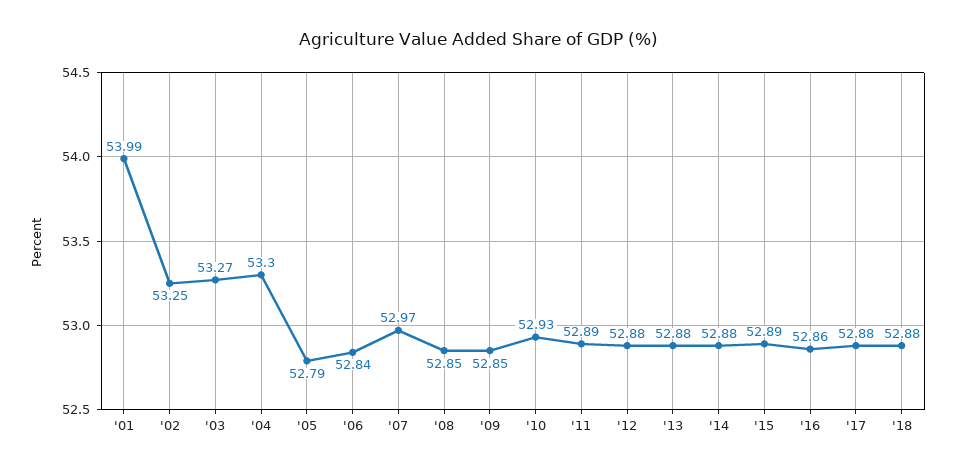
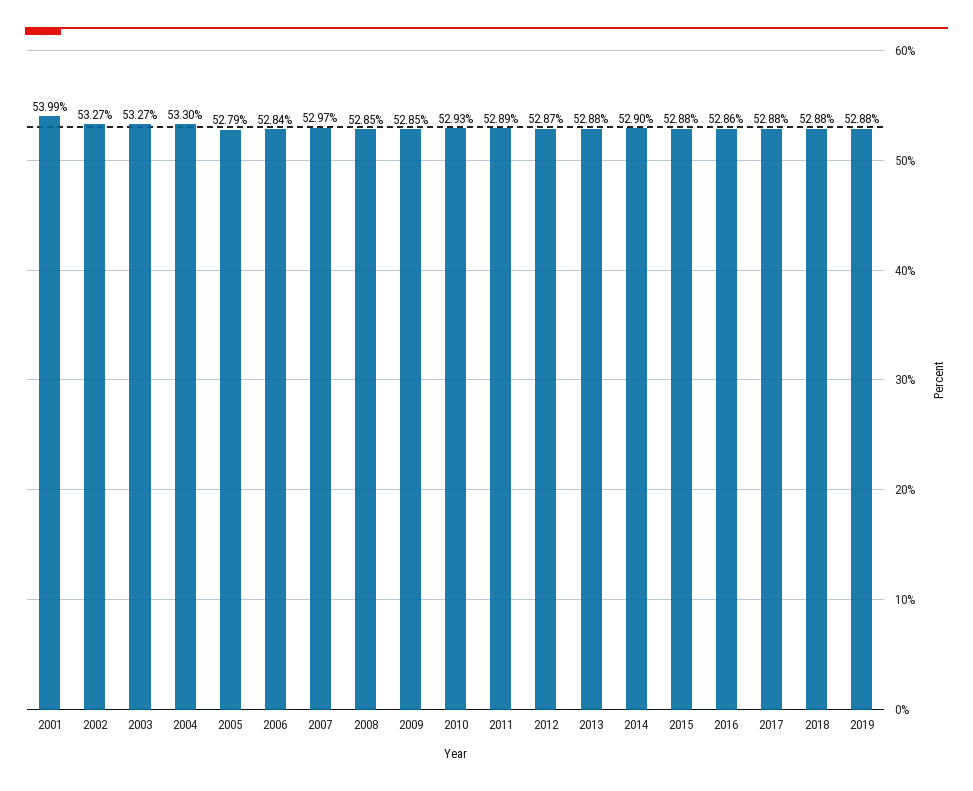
'02: 53.25 -> 53.27
'12: 52.88 -> 52.87
'14: 52.88 -> 52.9
'15: 52.89 -> 52.88
2019: none -> 52.88

